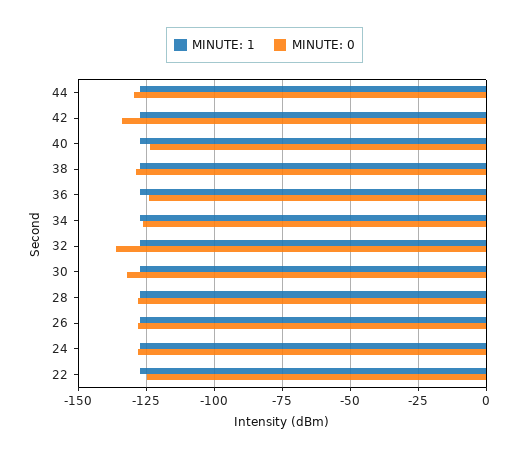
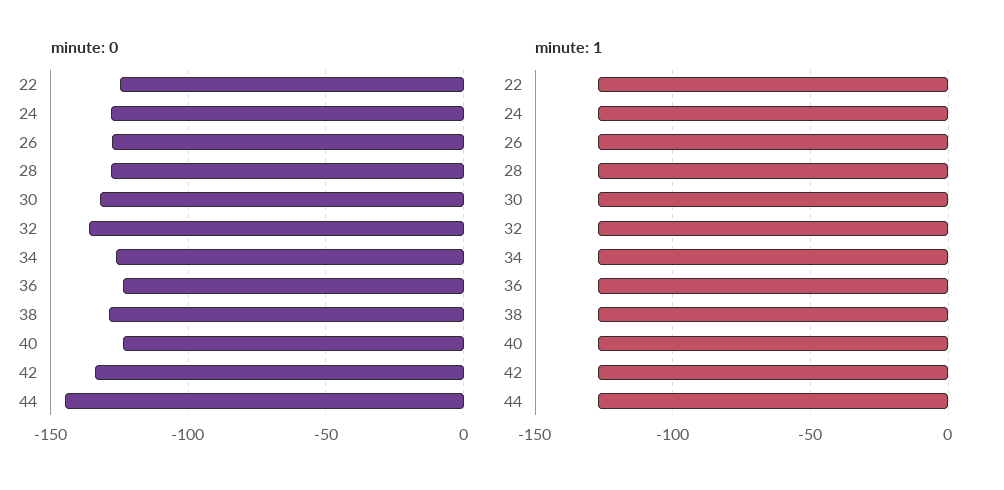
MINUTE: 0, 44: -130 -> -145

